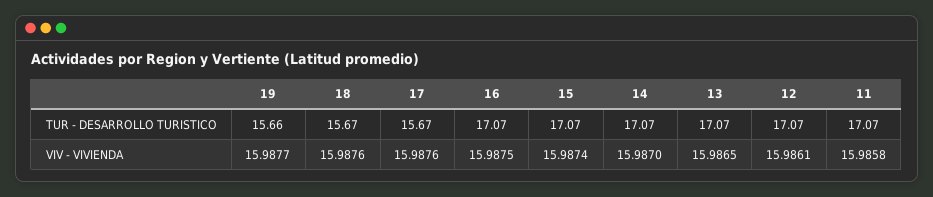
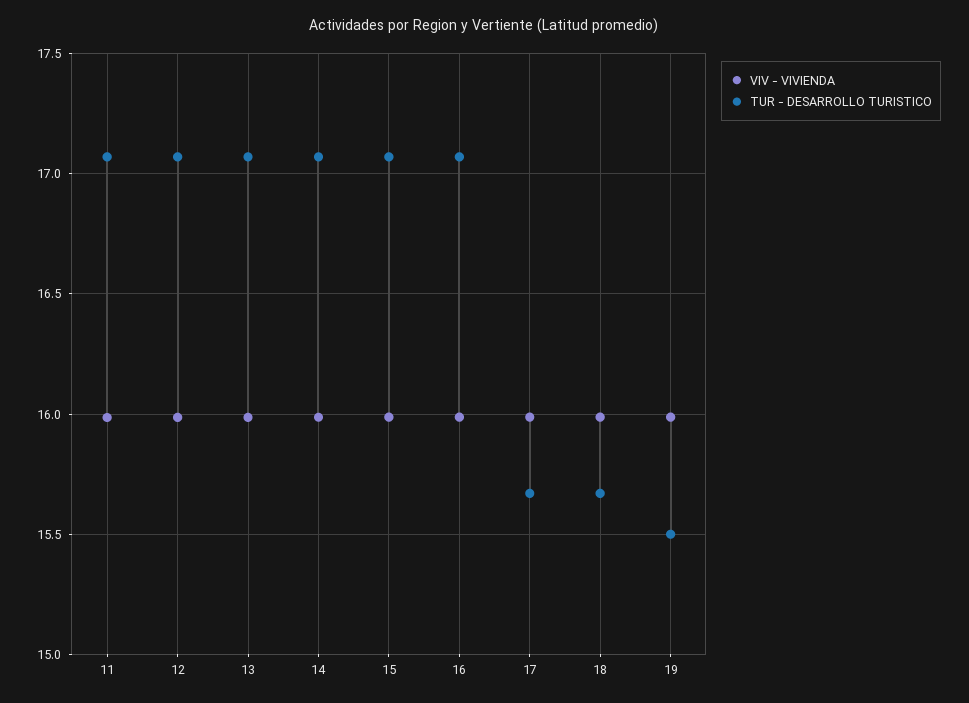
TUR - DESARROLLO TURISTICO, 19: 15.66 -> 15.5

